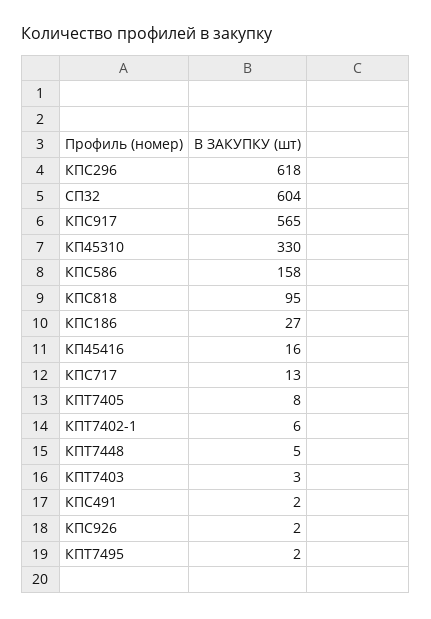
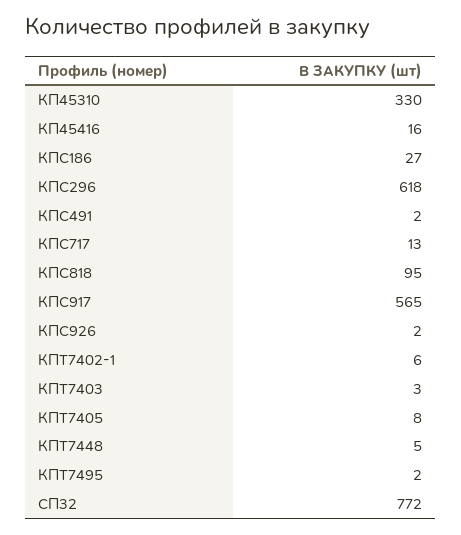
СП32: 604 -> 772
КПС586: 158 -> none

